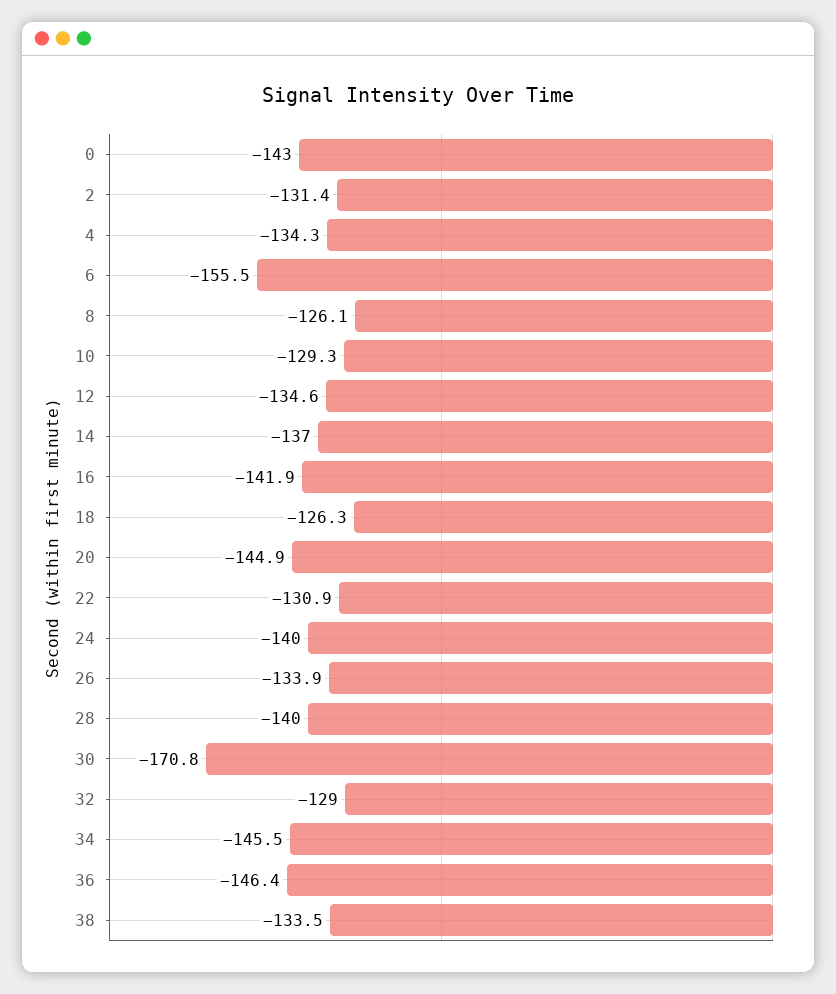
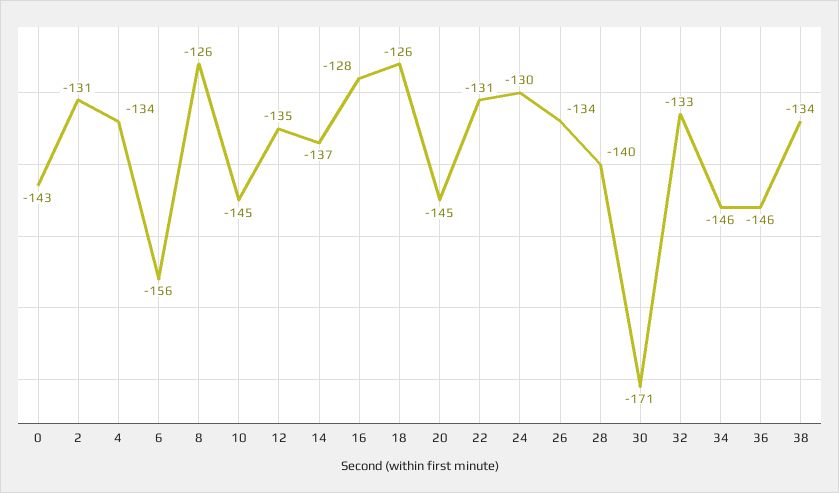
10: -129.3 -> -145
16: -141.9 -> -128
24: -140 -> -130
32: -129 -> -133

